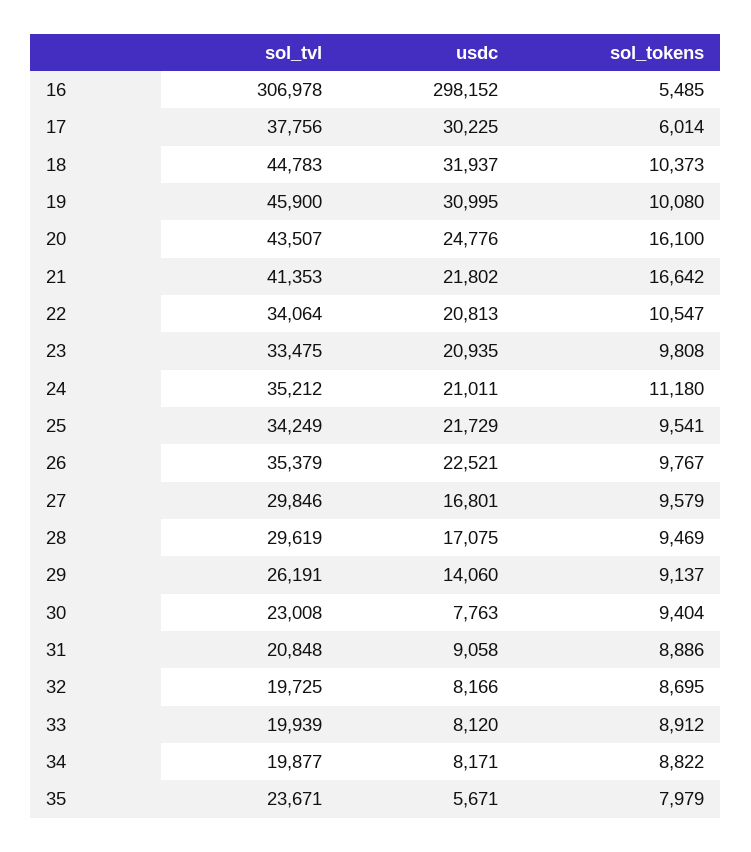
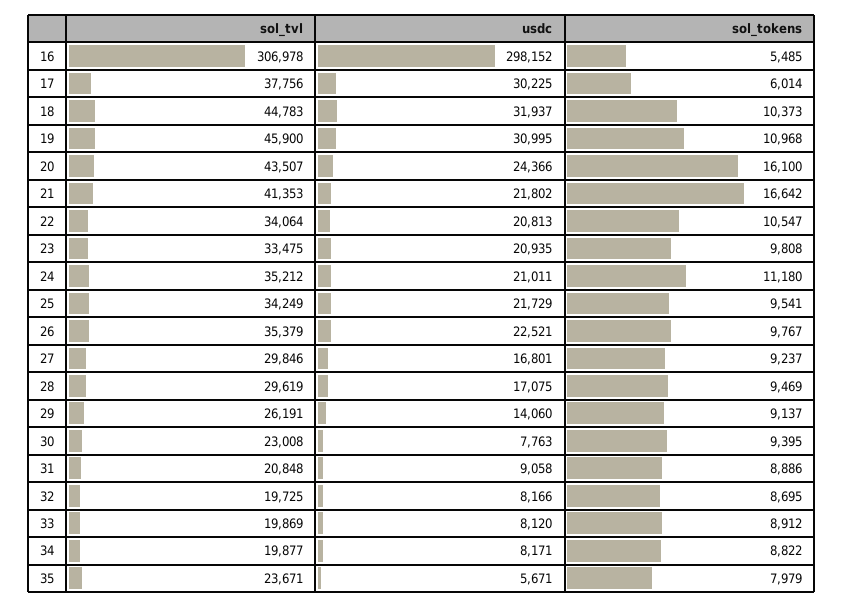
sol_tokens, 19: 10080 -> 10968
usdc, 20: 24776 -> 24366
sol_tokens, 27: 9579 -> 9237
sol_tokens, 30: 9404 -> 9395
sol_tvl, 33: 19939 -> 19869

